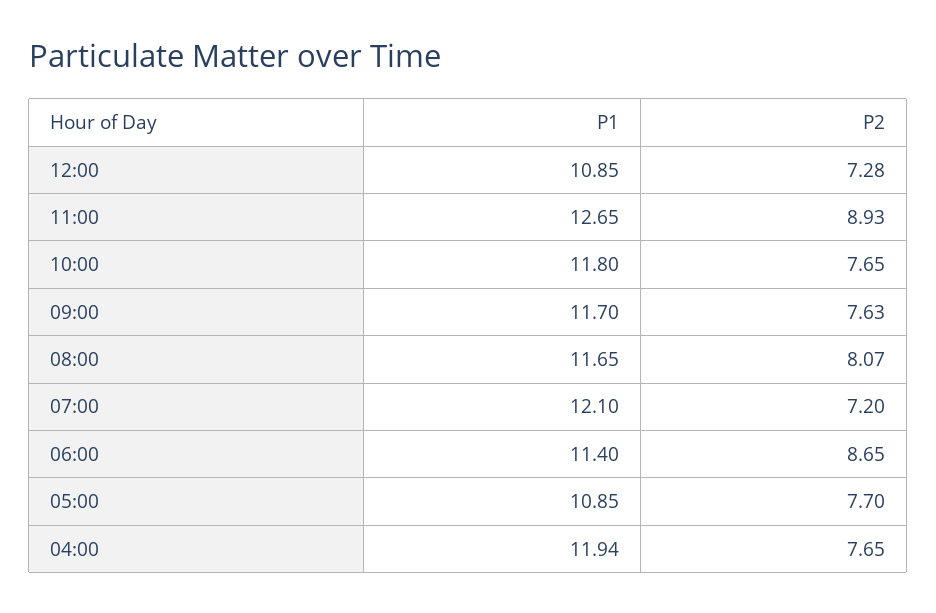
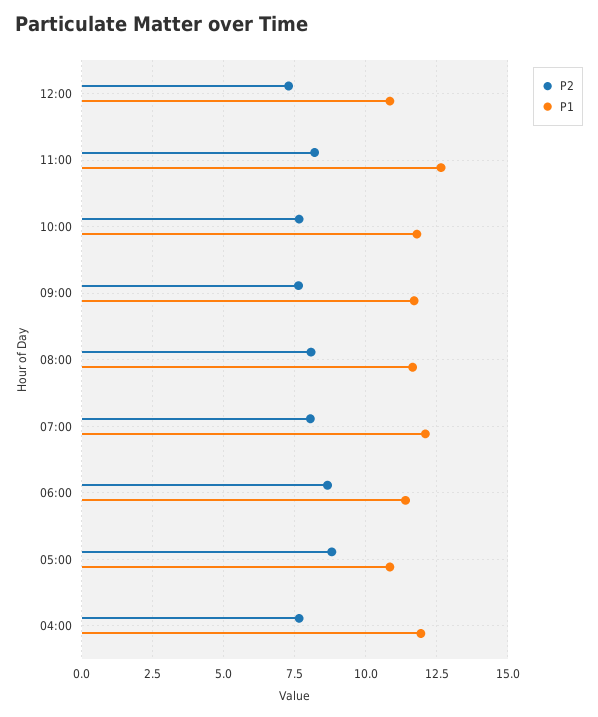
P2, 11:00: 8.93 -> 8.25
P2, 07:00: 7.2 -> 8
P2, 05:00: 7.7 -> 8.75

